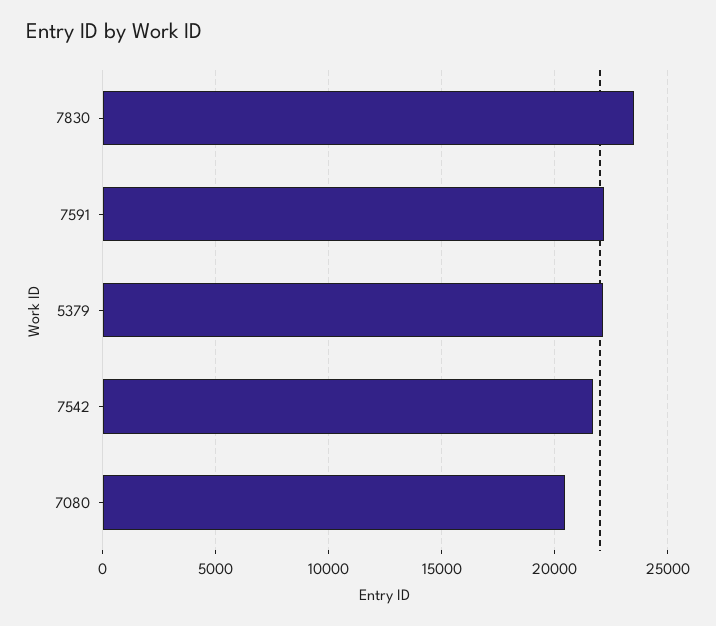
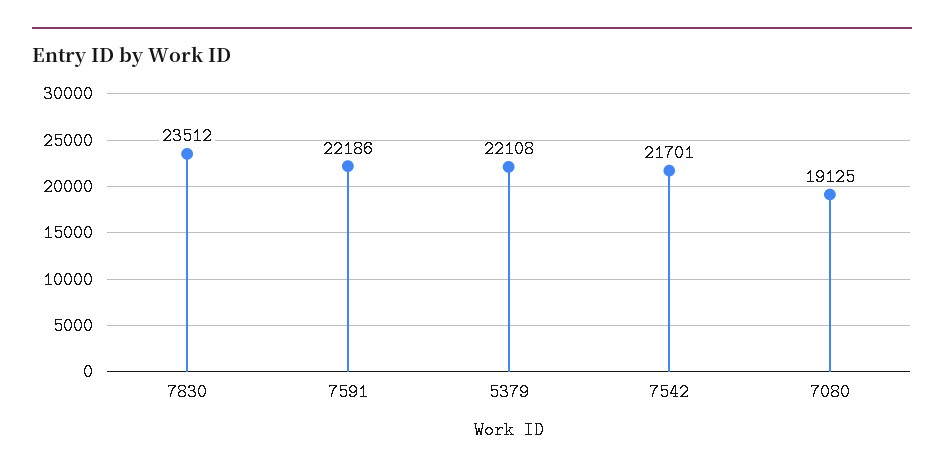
7080: 20500 -> 19125

